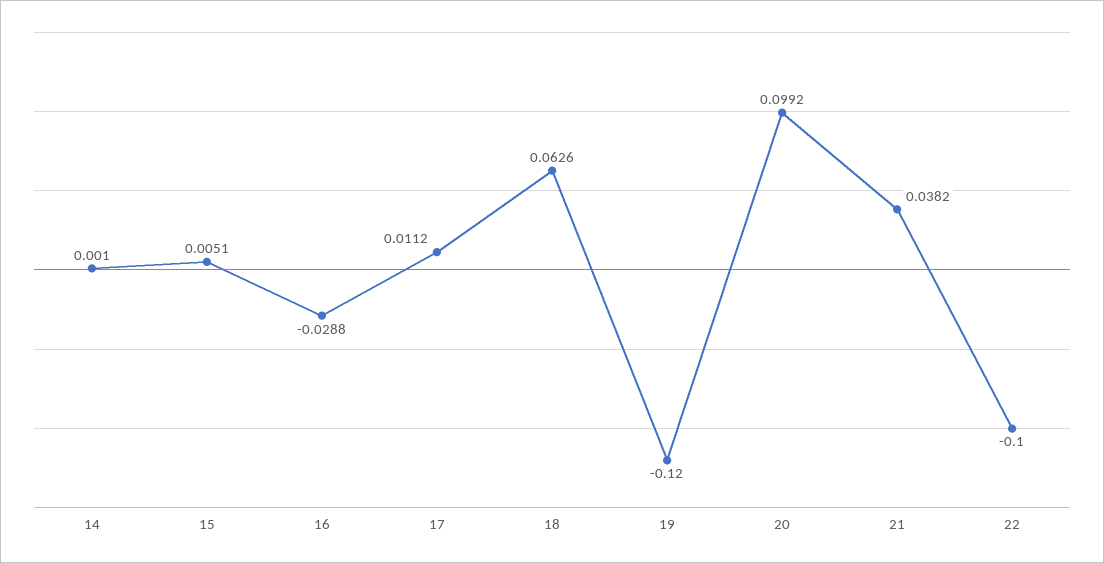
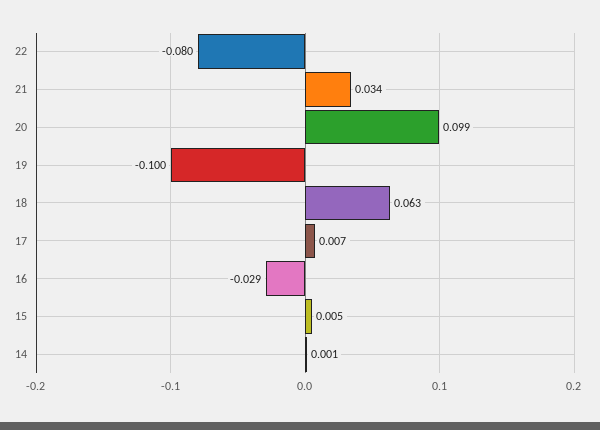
17: 0.0112 -> 0.007
19: -0.12 -> -0.1
21: 0.0382 -> 0.034
22: -0.1 -> -0.08

